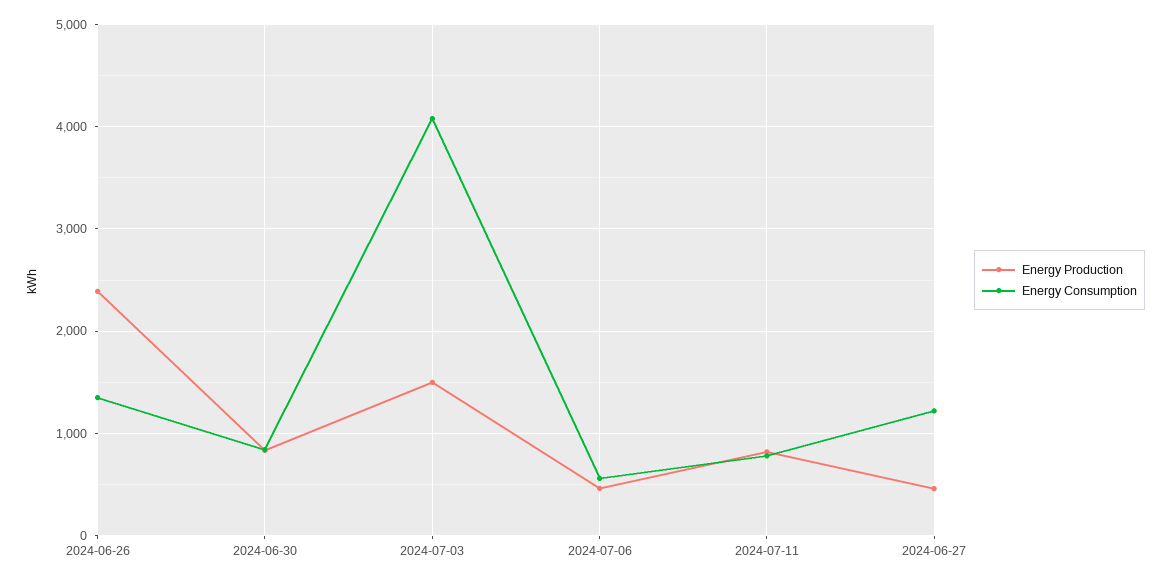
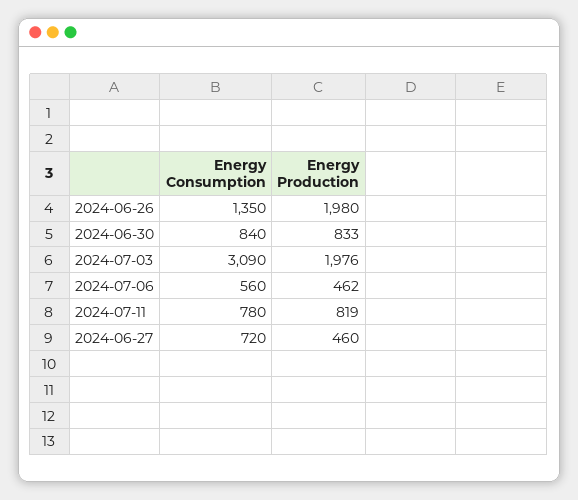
Energy Production, 2024-06-26: 2400 -> 1980
Energy Production, 2024-07-03: 1500 -> 1976
Energy Consumption, 2024-07-03: 4100 -> 3090
Energy Consumption, 2024-06-27: 1200 -> 720

